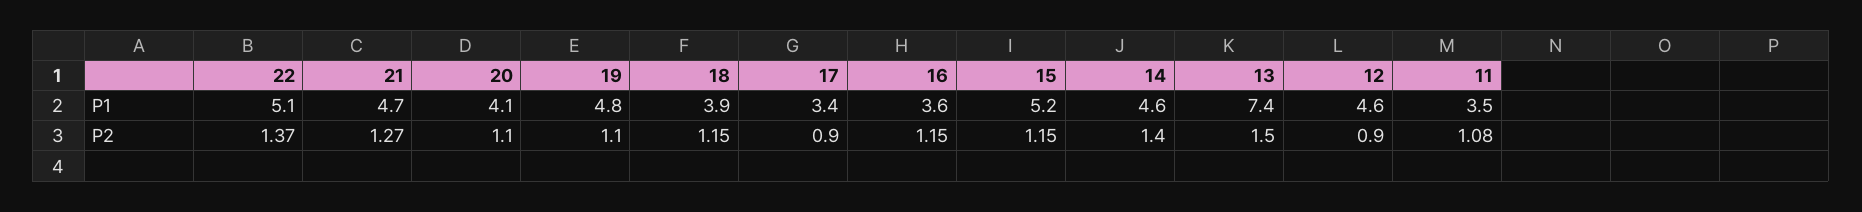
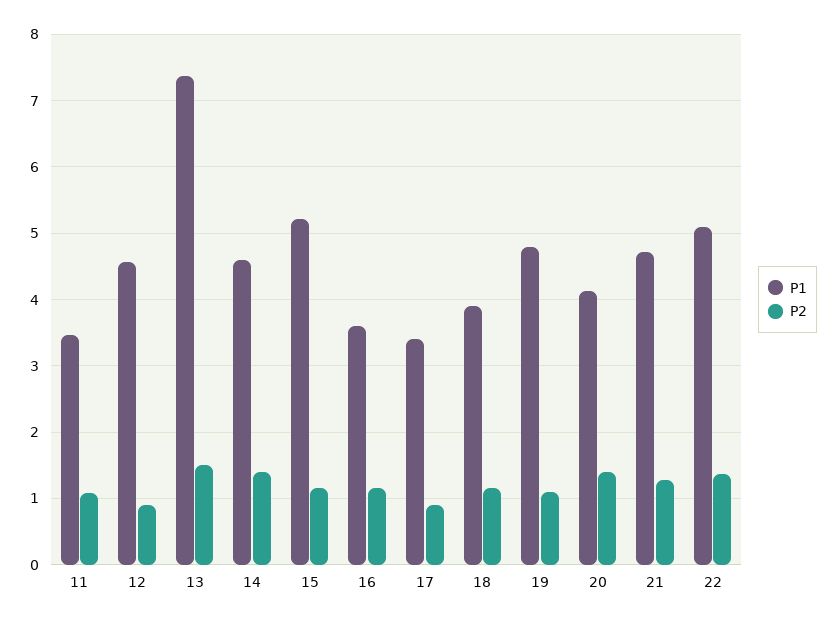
P2, 20: 1.1 -> 1.4

